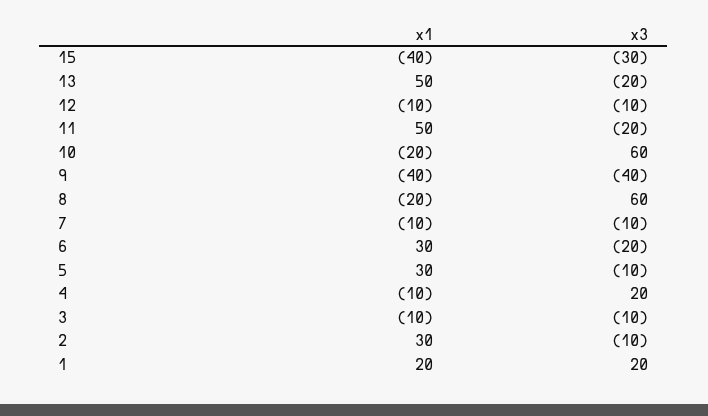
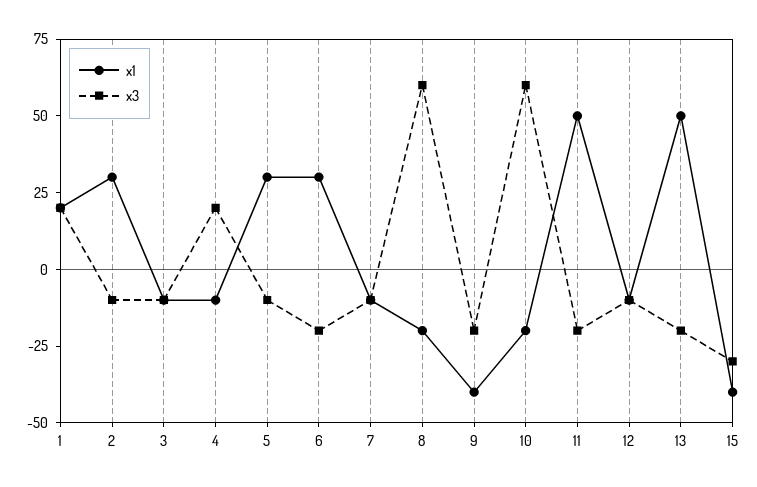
x3, 9: -40 -> -20

